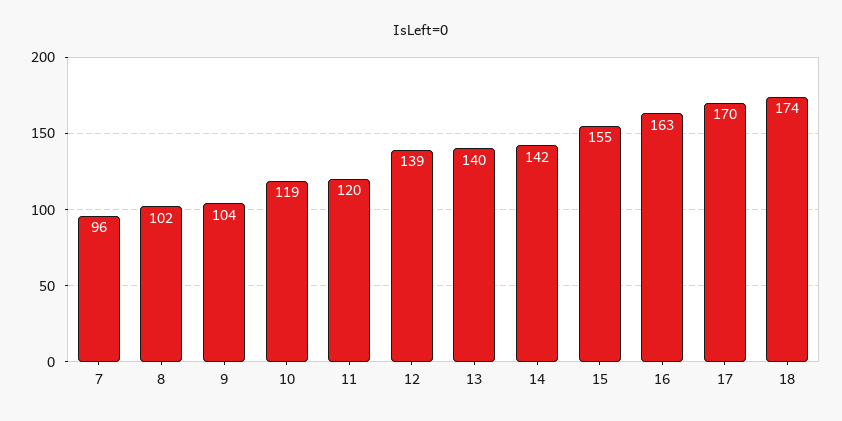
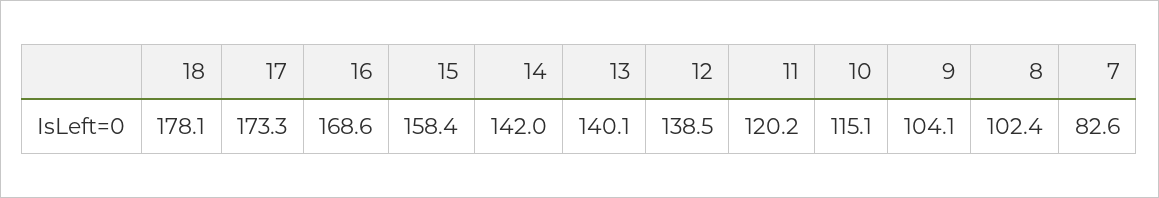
7: 96 -> 82.6
10: 119 -> 115.1
15: 155 -> 158.4
16: 163 -> 168.6
17: 170 -> 173.3
18: 174 -> 178.1

